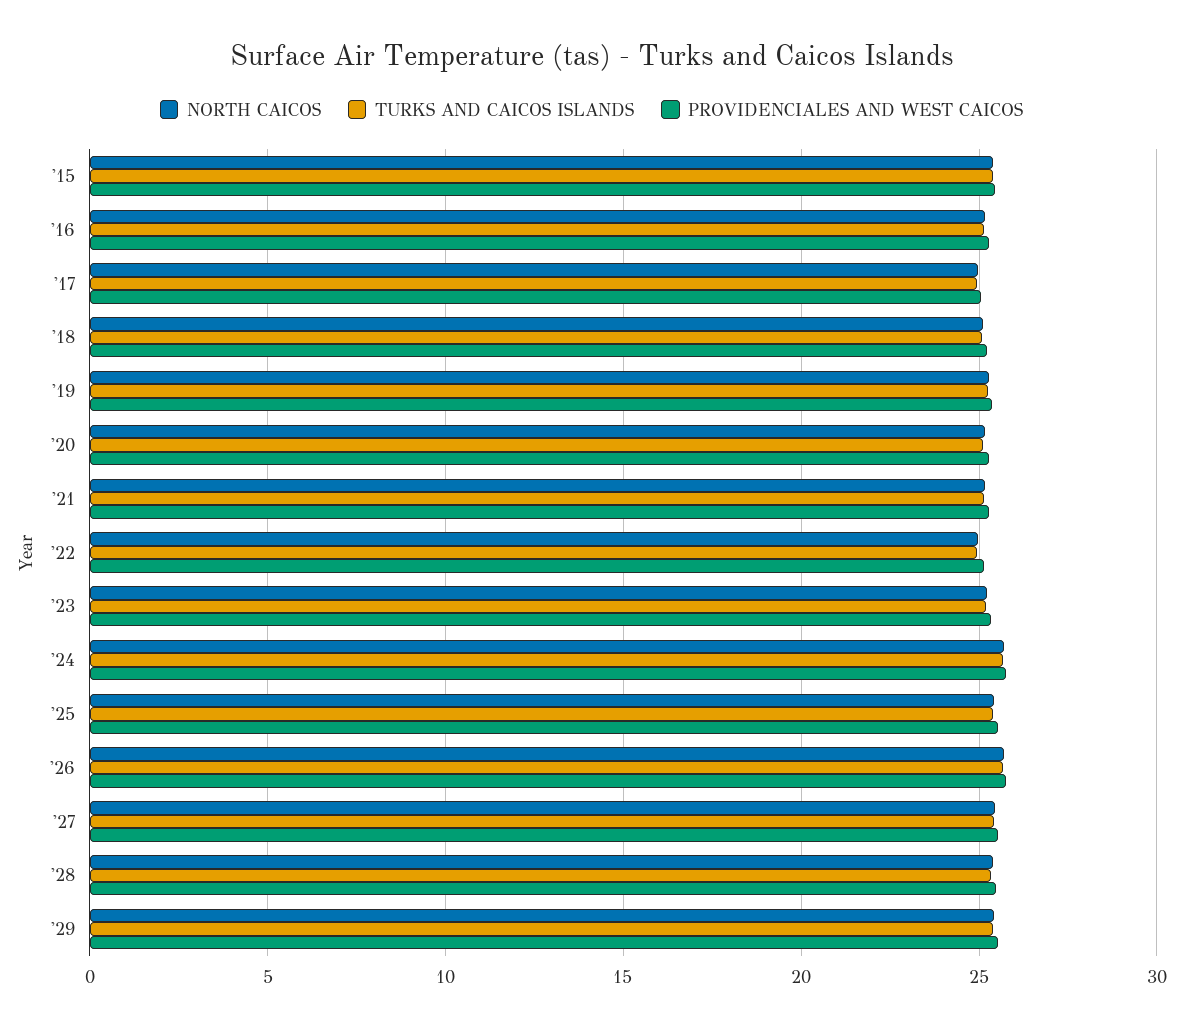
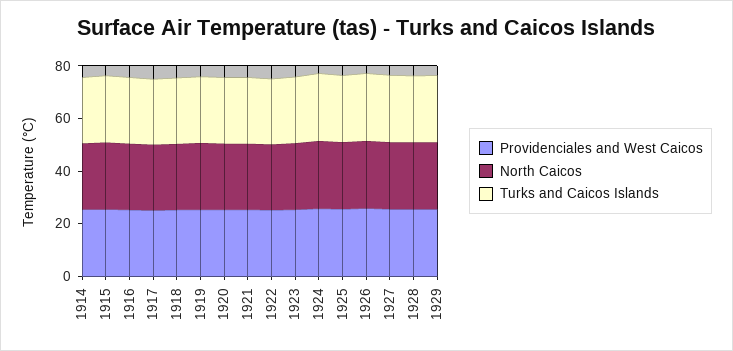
PROVIDENCIALES AND WEST CAICOS, 1914: none -> 25
NORTH CAICOS, 1914: none -> 25
TURKS AND CAICOS ISLANDS, 1914: none -> 25

